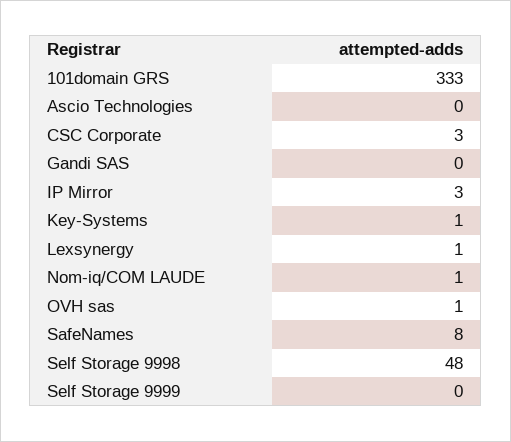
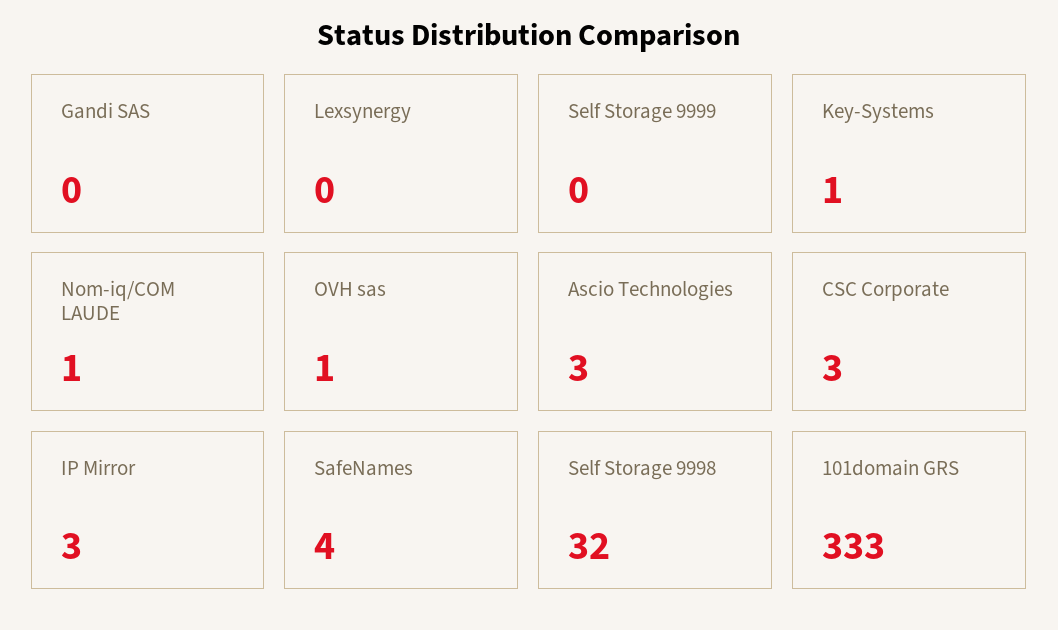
Ascio Technologies: 0 -> 3
Lexsynergy: 1 -> 0
SafeNames: 8 -> 4
Self Storage 9998: 48 -> 32

